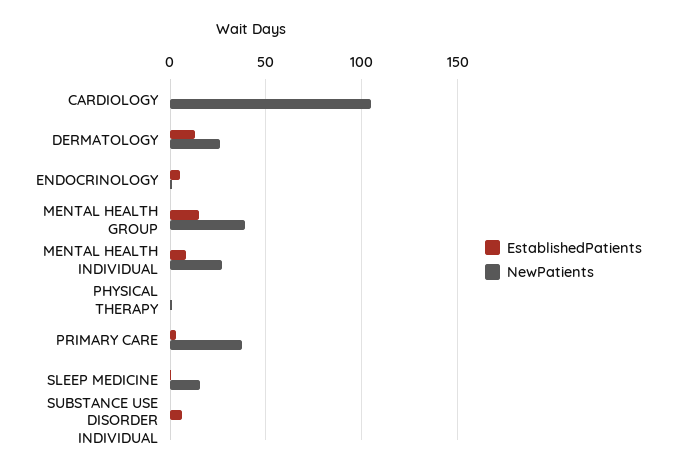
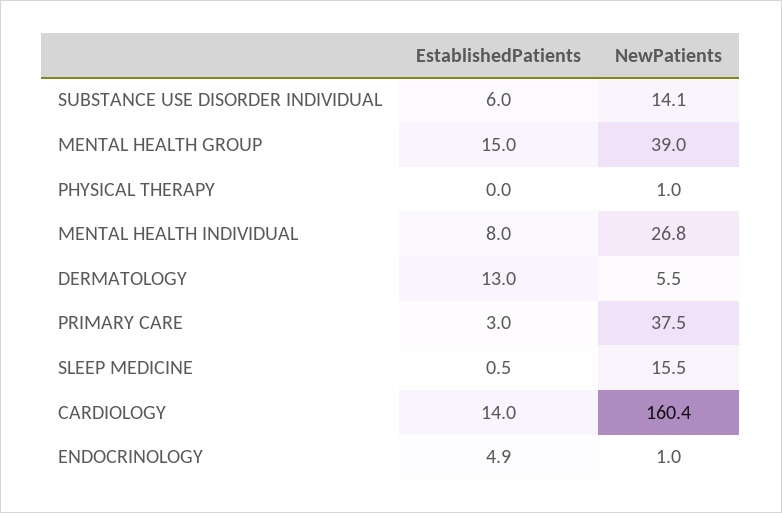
EstablishedPatients, CARDIOLOGY: 0 -> 14
NewPatients, CARDIOLOGY: 105 -> 160.4
NewPatients, DERMATOLOGY: 25 -> 5.5
NewPatients, SUBSTANCE USE DISORDER INDIVIDUAL: 0 -> 14.1

